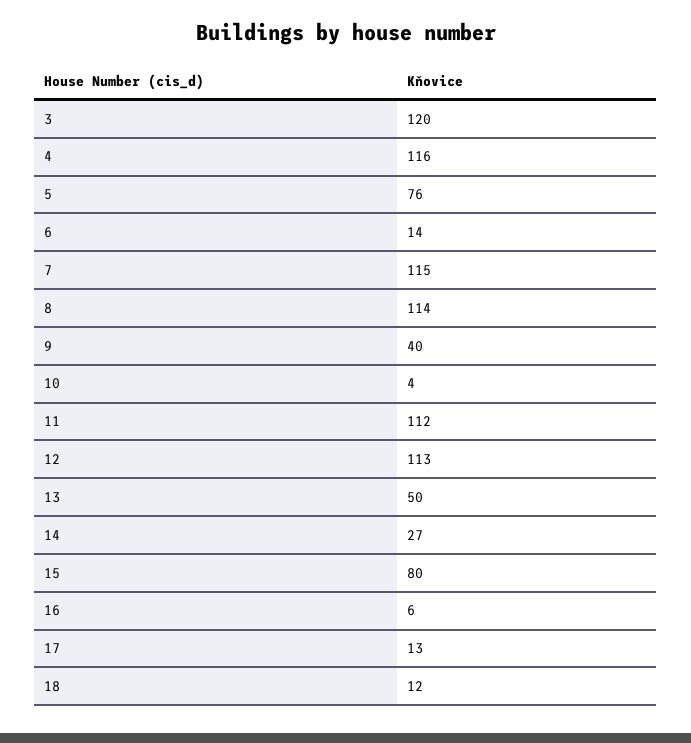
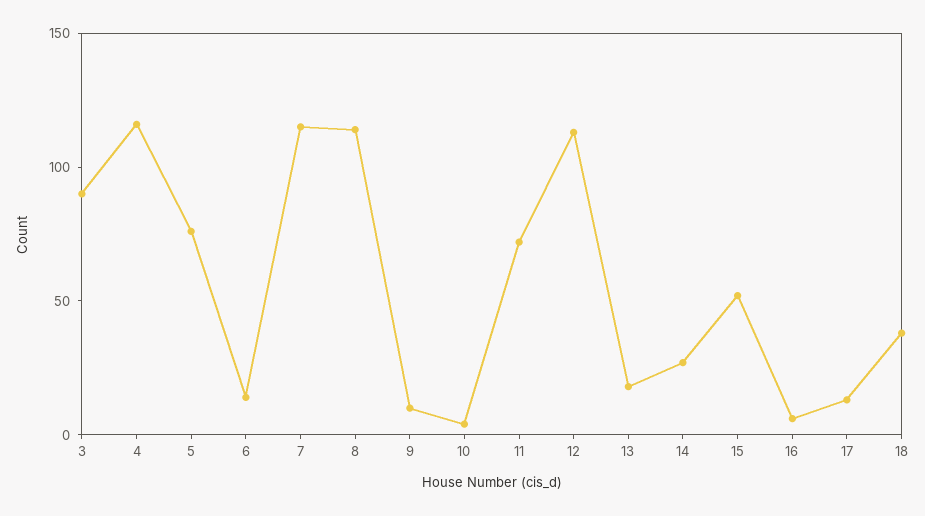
3: 120 -> 90
9: 40 -> 10
11: 112 -> 70
13: 50 -> 20
15: 80 -> 50
18: 12 -> 40

